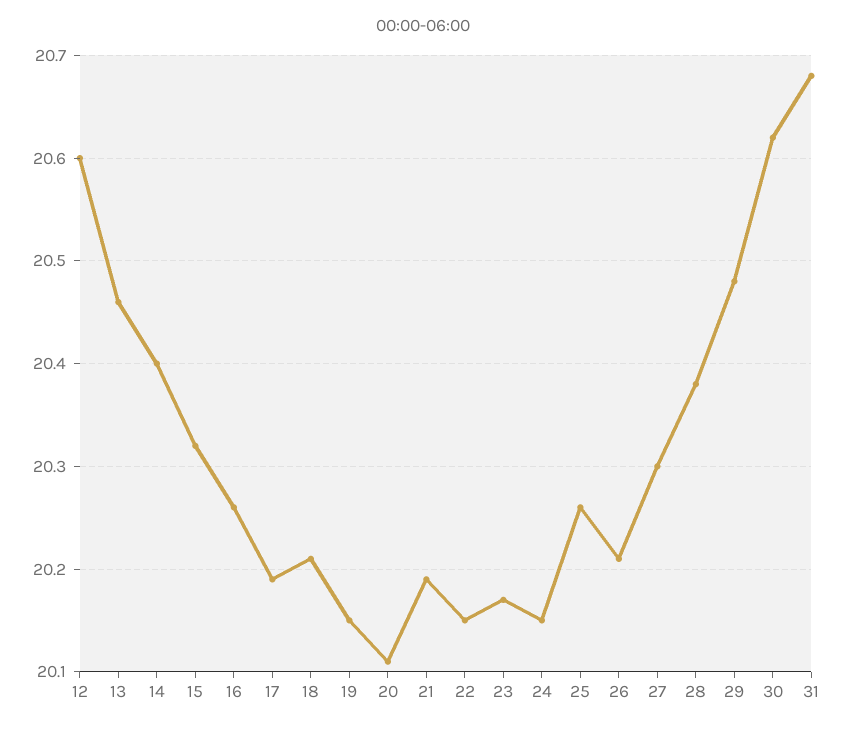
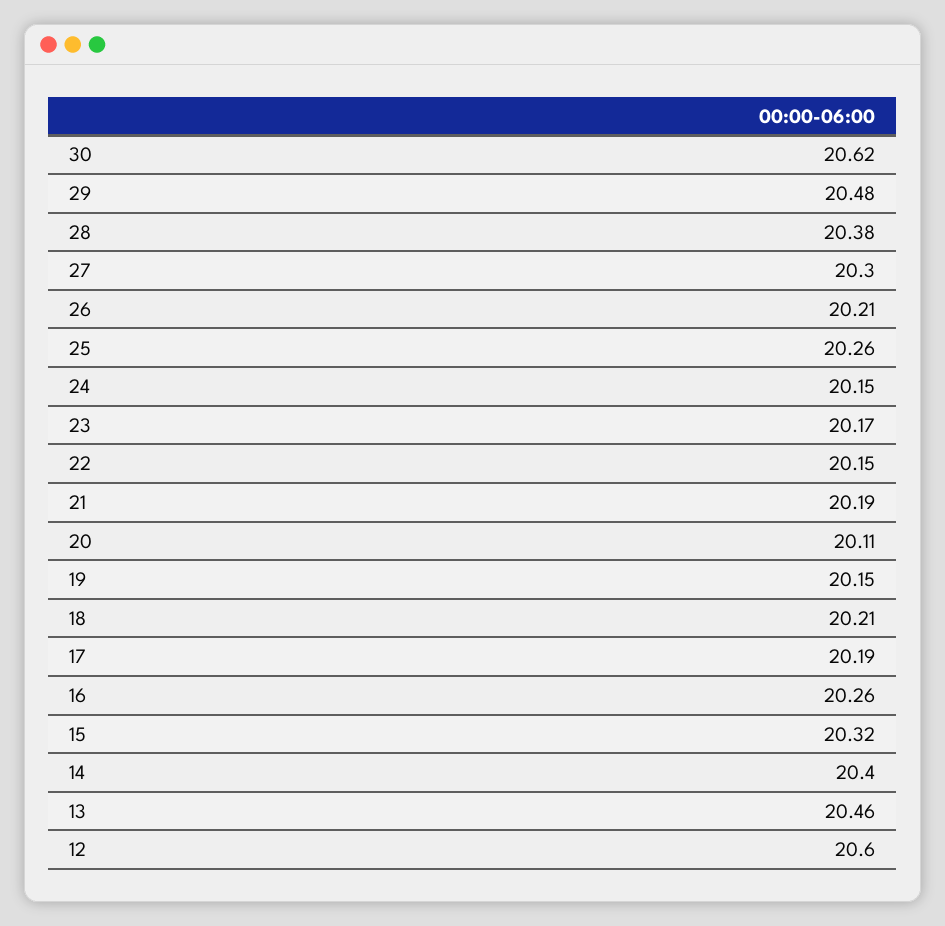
31: 20.68 -> none

